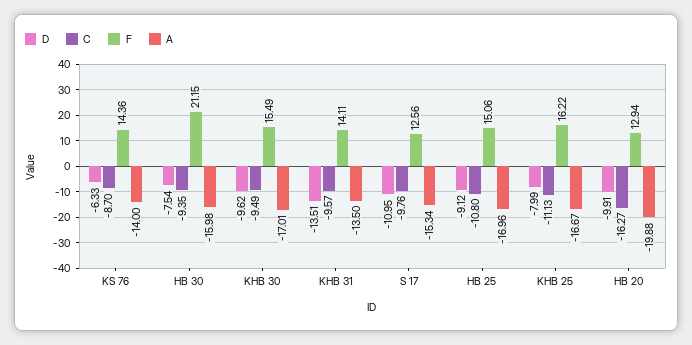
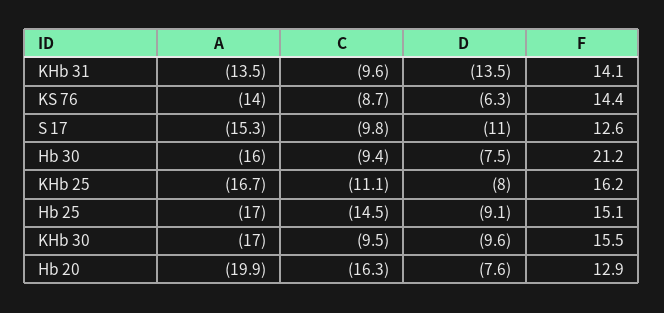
C, HB 25: -10.8 -> -14.5
D, HB 20: -9.91 -> -7.6

